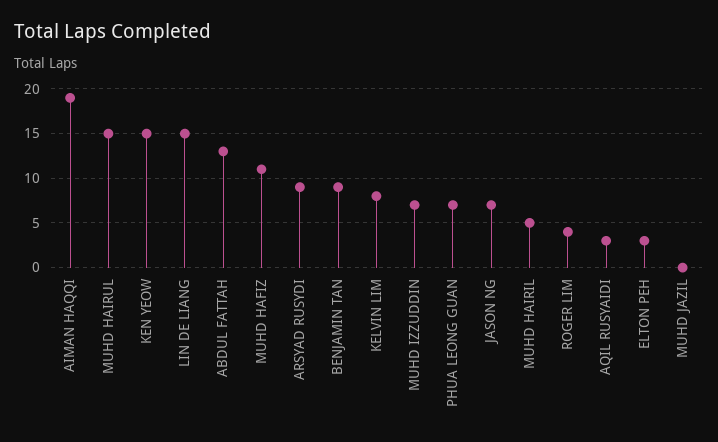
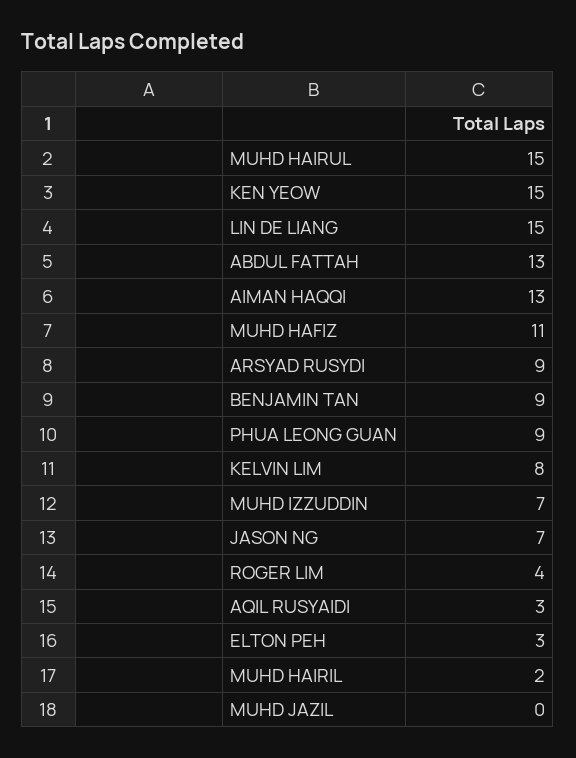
AIMAN HAQQI: 19 -> 13
PHUA LEONG GUAN: 7 -> 9
MUHD HAIRIL: 5 -> 2

